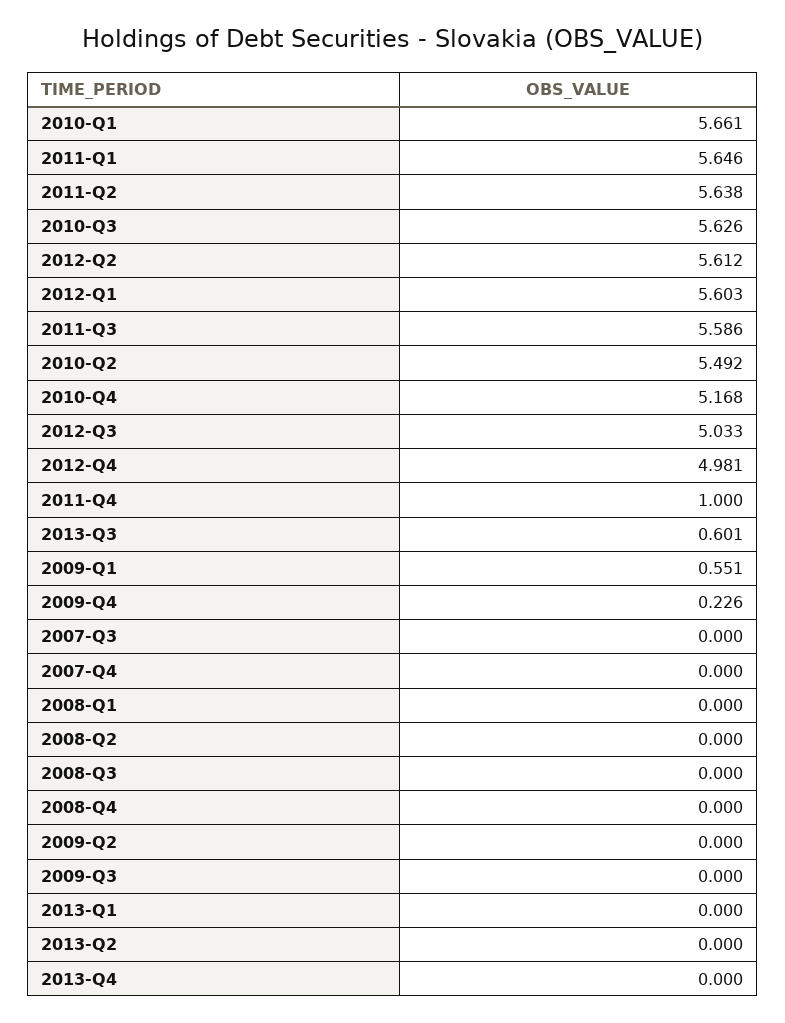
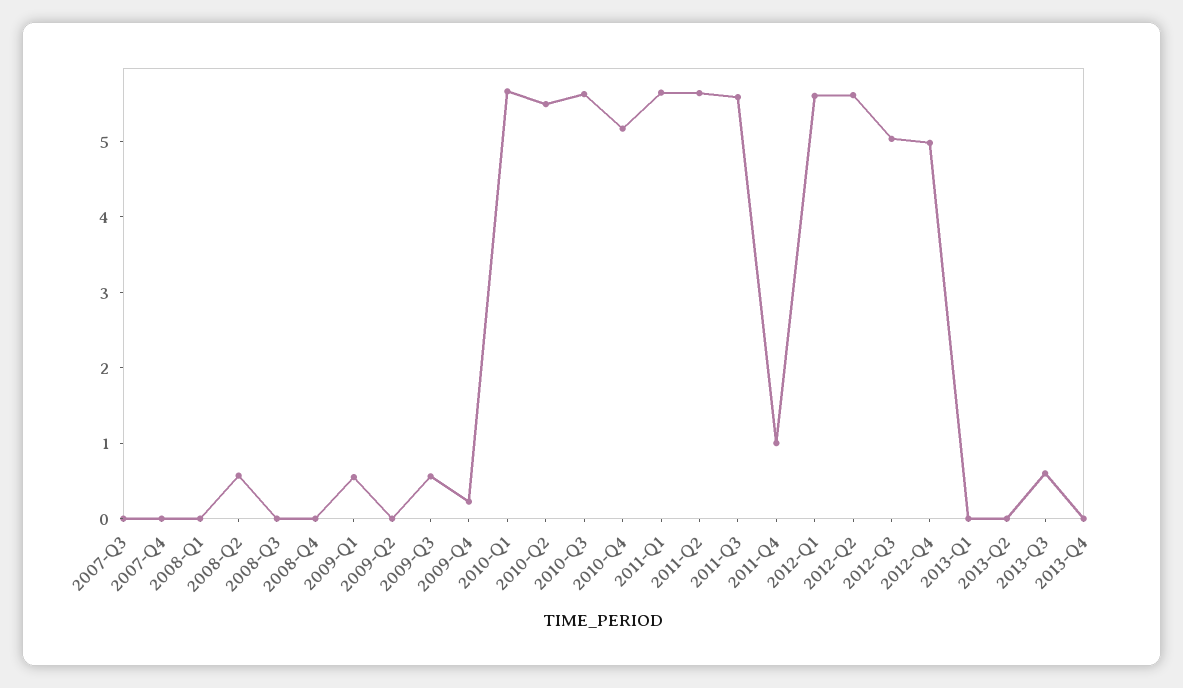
2008-Q2: 0 -> 0.6
2009-Q3: 0 -> 0.6

